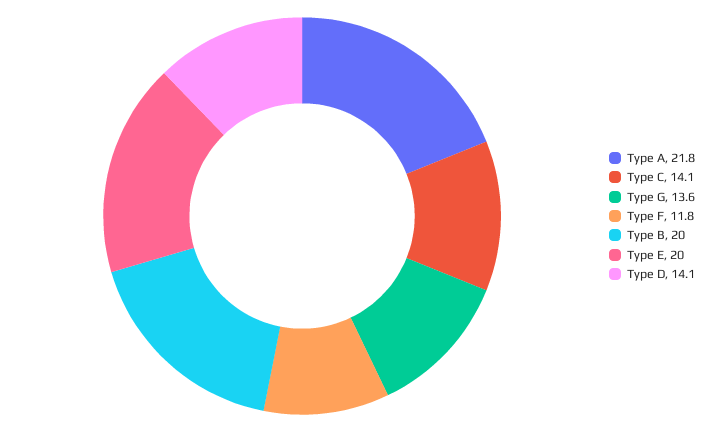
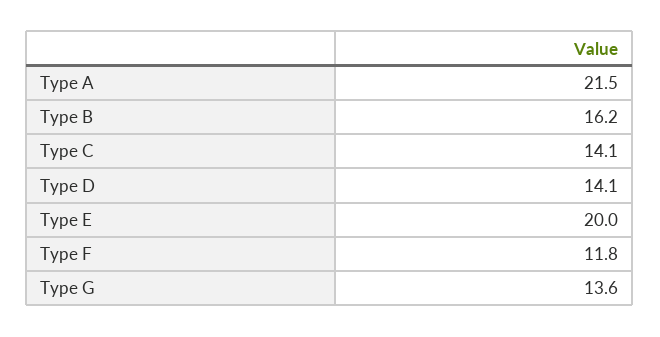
Type A: 21.8 -> 21.5
Type B: 20 -> 16.2

